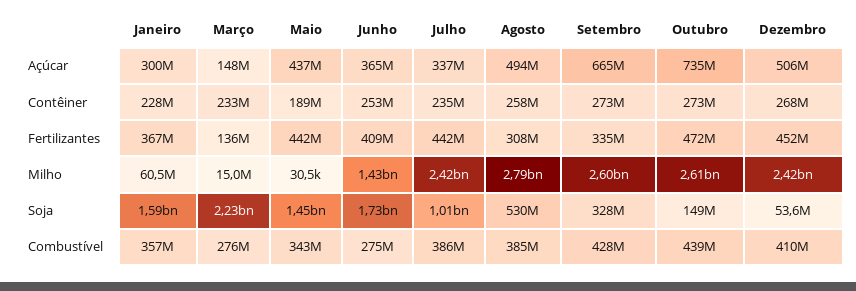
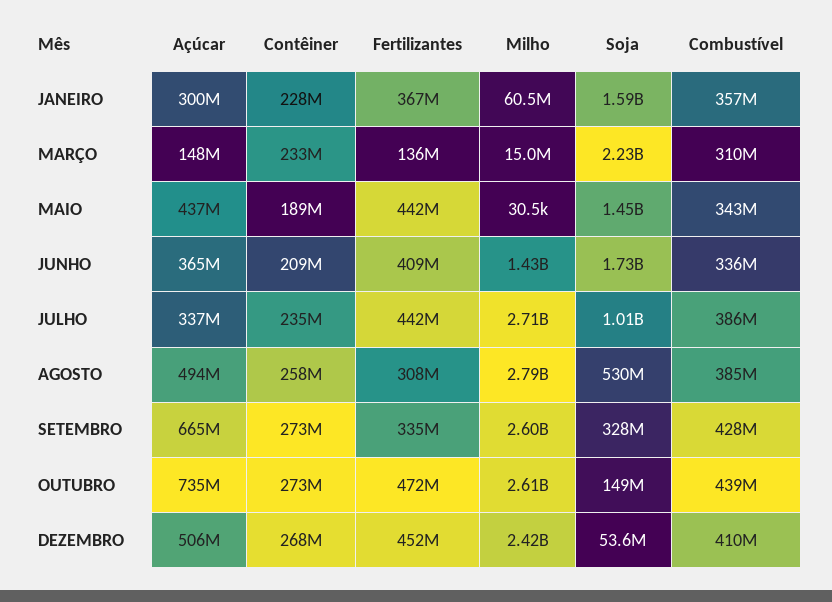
Junho, Contêiner: 253000000 -> 209000000
Julho, Milho: 2420000000 -> 2710000000
Março, Combustível: 276000000 -> 310000000
Junho, Combustível: 275000000 -> 336000000

